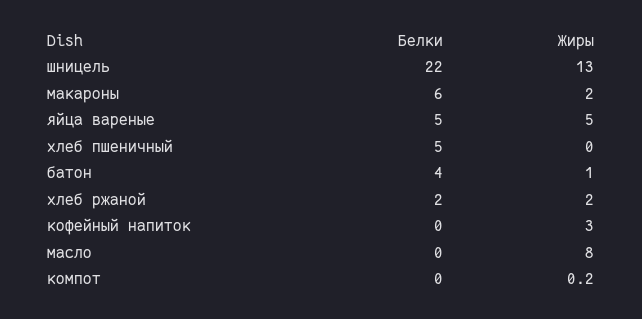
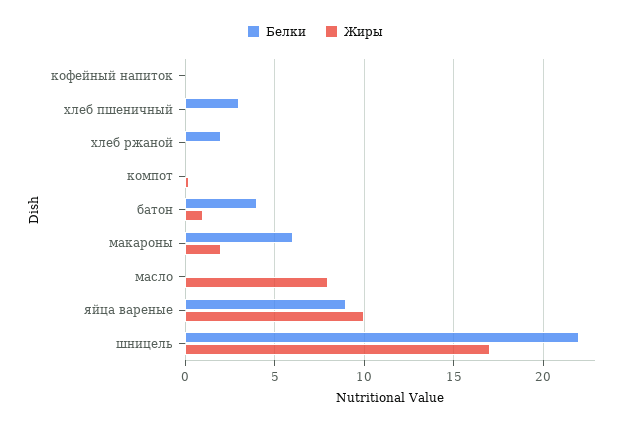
Жиры, шницель: 13 -> 17
Белки, яйца вареные: 5 -> 9
Жиры, яйца вареные: 5 -> 10
Белки, хлеб пшеничный: 5 -> 3
Жиры, хлеб ржаной: 2 -> 0
Жиры, кофейный напиток: 3 -> 0

